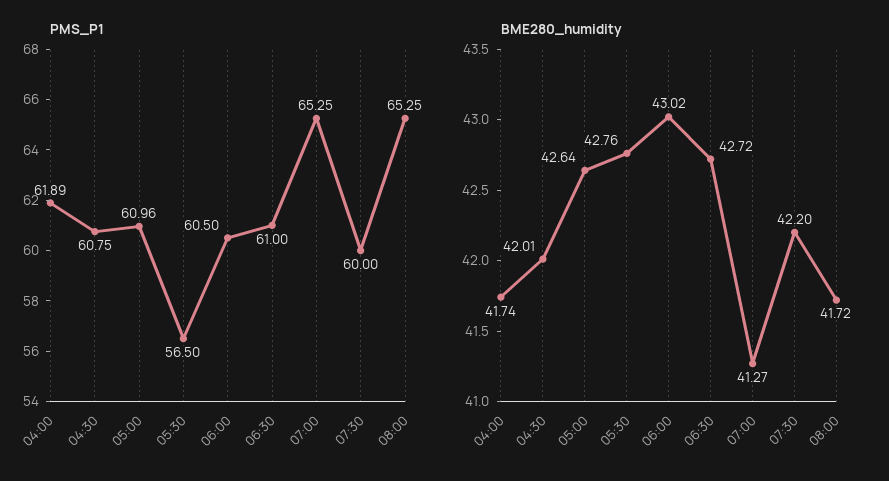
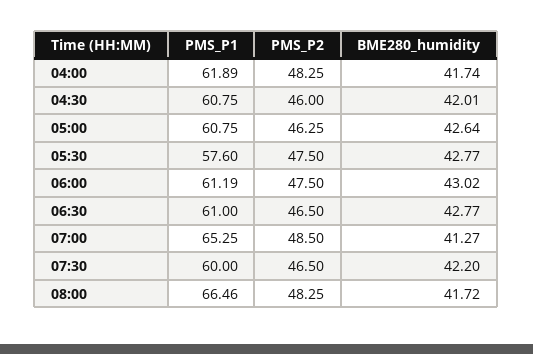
PMS_P1, 05:00: 60.96 -> 60.75
PMS_P1, 05:30: 56.5 -> 57.6
PMS_P1, 06:00: 60.5 -> 61.19
PMS_P1, 08:00: 65.25 -> 66.46
BME280_humidity, 05:30: 42.76 -> 42.77
BME280_humidity, 06:30: 42.72 -> 42.77
PMS_P2, 04:00: none -> 48.25
PMS_P2, 04:30: none -> 46
PMS_P2, 05:00: none -> 46.25
PMS_P2, 05:30: none -> 47.5
PMS_P2, 06:00: none -> 47.5
PMS_P2, 06:30: none -> 46.5
PMS_P2, 07:00: none -> 48.5
PMS_P2, 07:30: none -> 46.5
PMS_P2, 08:00: none -> 48.25

